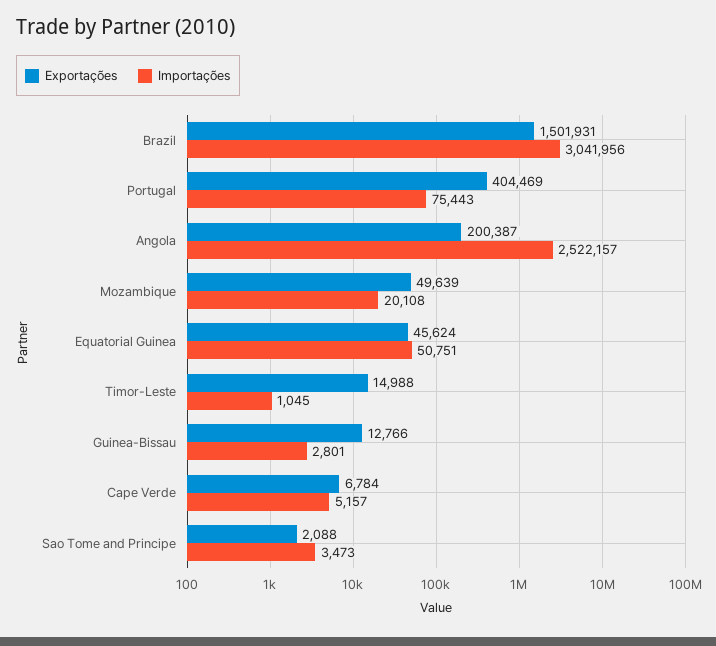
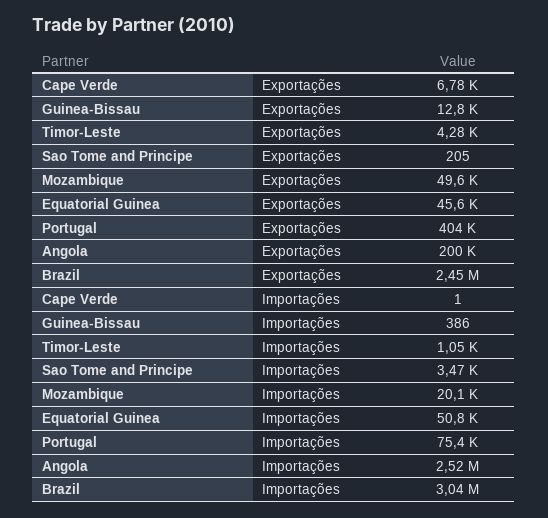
Exportações, Brazil: 1501931 -> 2450000
Exportações, Timor-Leste: 14988 -> 4280
Importações, Guinea-Bissau: 2801 -> 386
Importações, Cape Verde: 5157 -> 1
Exportações, Sao Tome and Principe: 2088 -> 205

